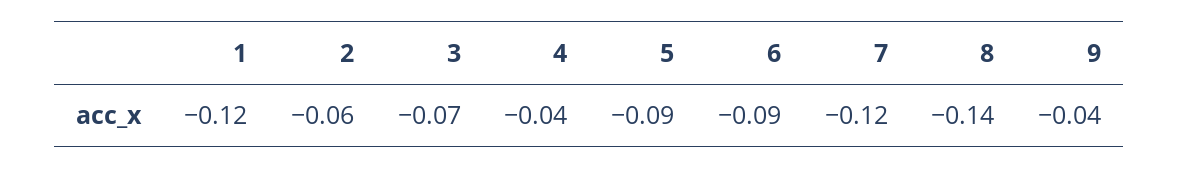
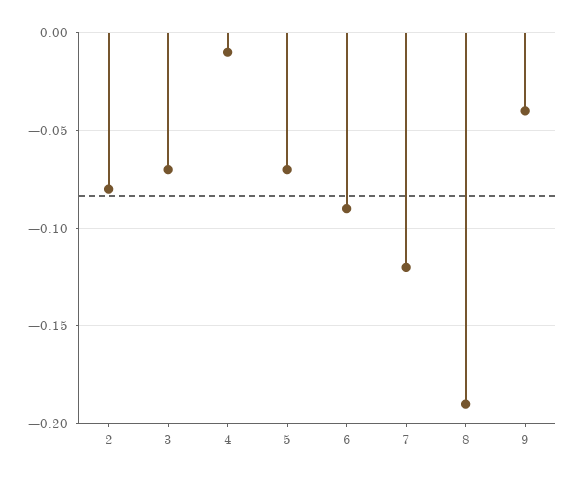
1: -0.12 -> none
2: -0.06 -> -0.08
4: -0.04 -> -0.01
5: -0.09 -> -0.07
8: -0.14 -> -0.19

